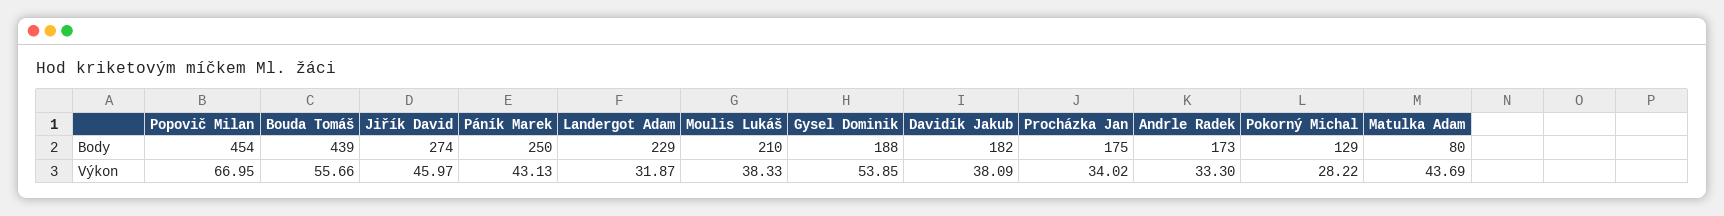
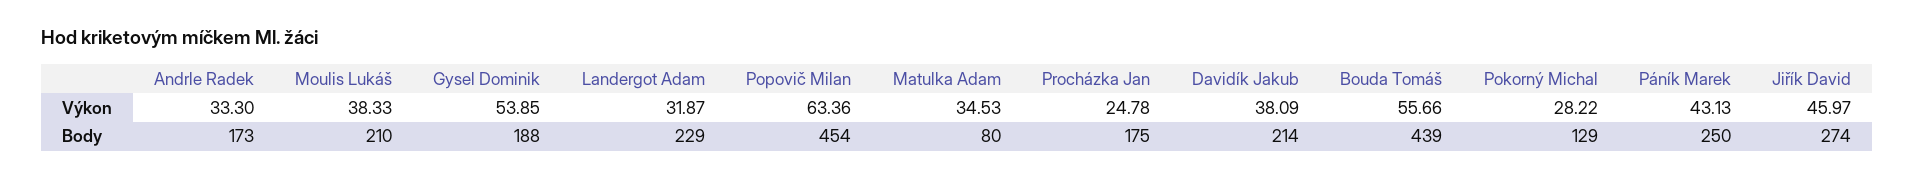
Davidík Jakub, Body: 182 -> 214
Popovič Milan, Výkon: 66.95 -> 63.36
Procházka Jan, Výkon: 34.02 -> 24.78
Matulka Adam, Výkon: 43.69 -> 34.53

